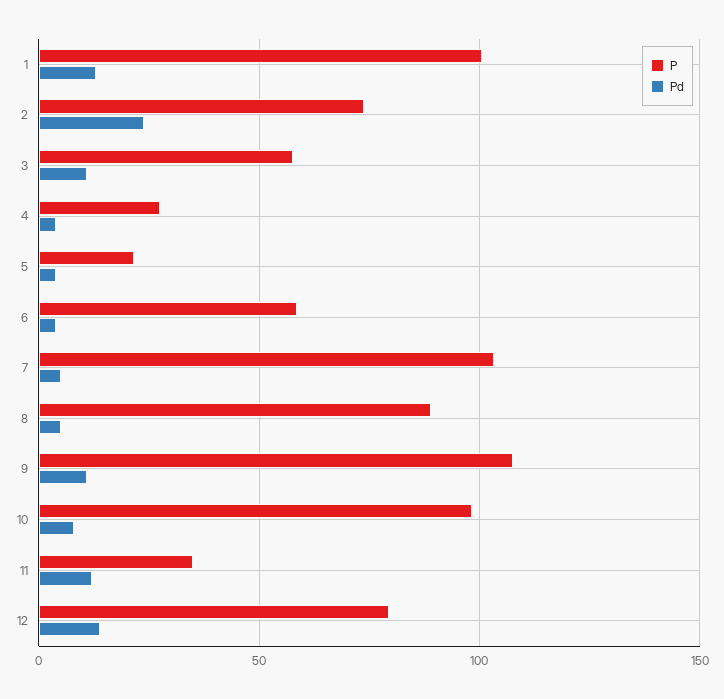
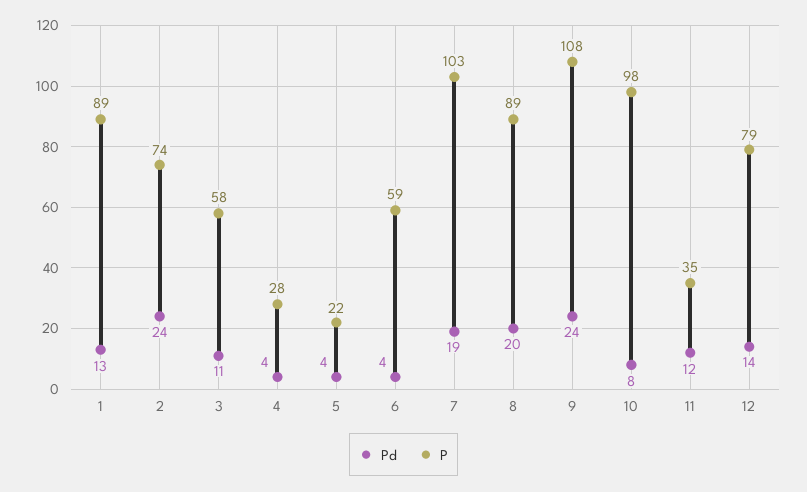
P, 1: 100 -> 89
Pd, 7: 5 -> 19
Pd, 8: 5 -> 20
Pd, 9: 10 -> 24

